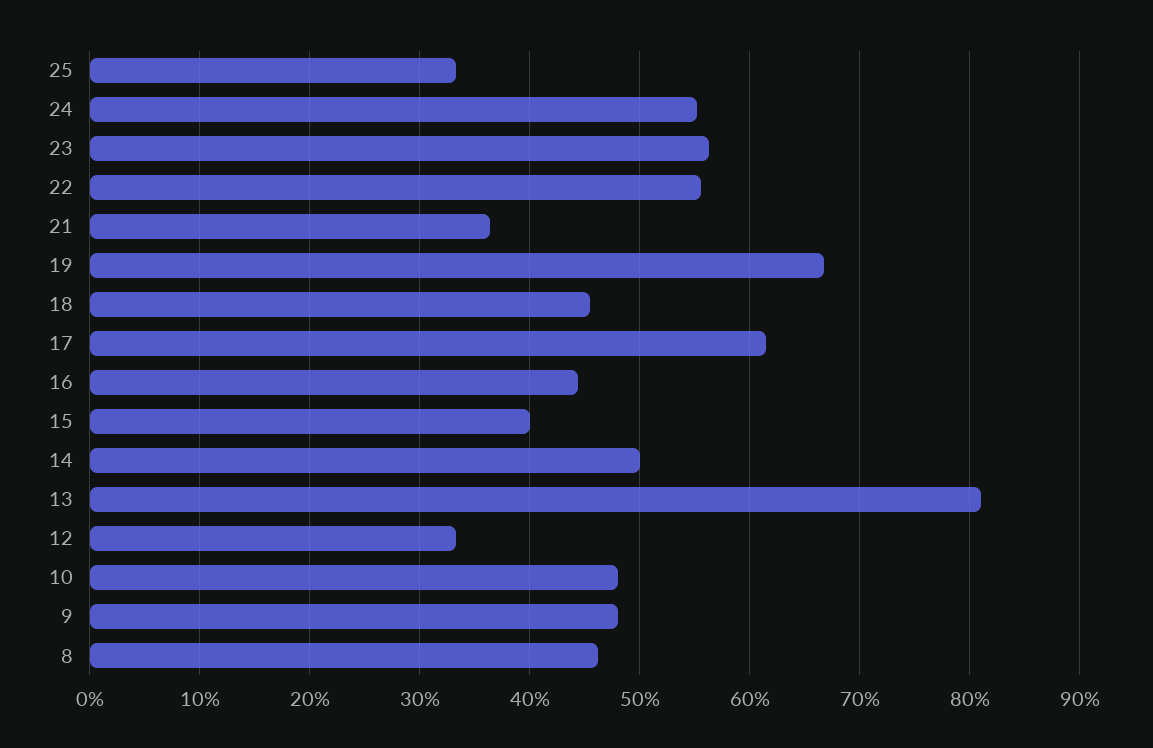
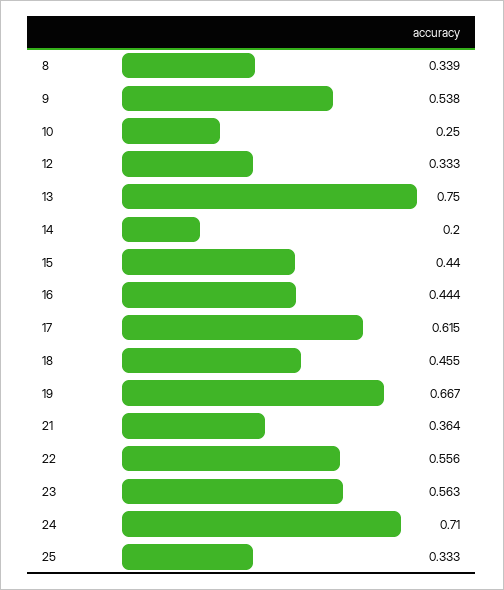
24: 0.55 -> 0.71
15: 0.4 -> 0.44
14: 0.5 -> 0.2
13: 0.81 -> 0.75
10: 0.48 -> 0.25
9: 0.48 -> 0.538
8: 0.46 -> 0.339

